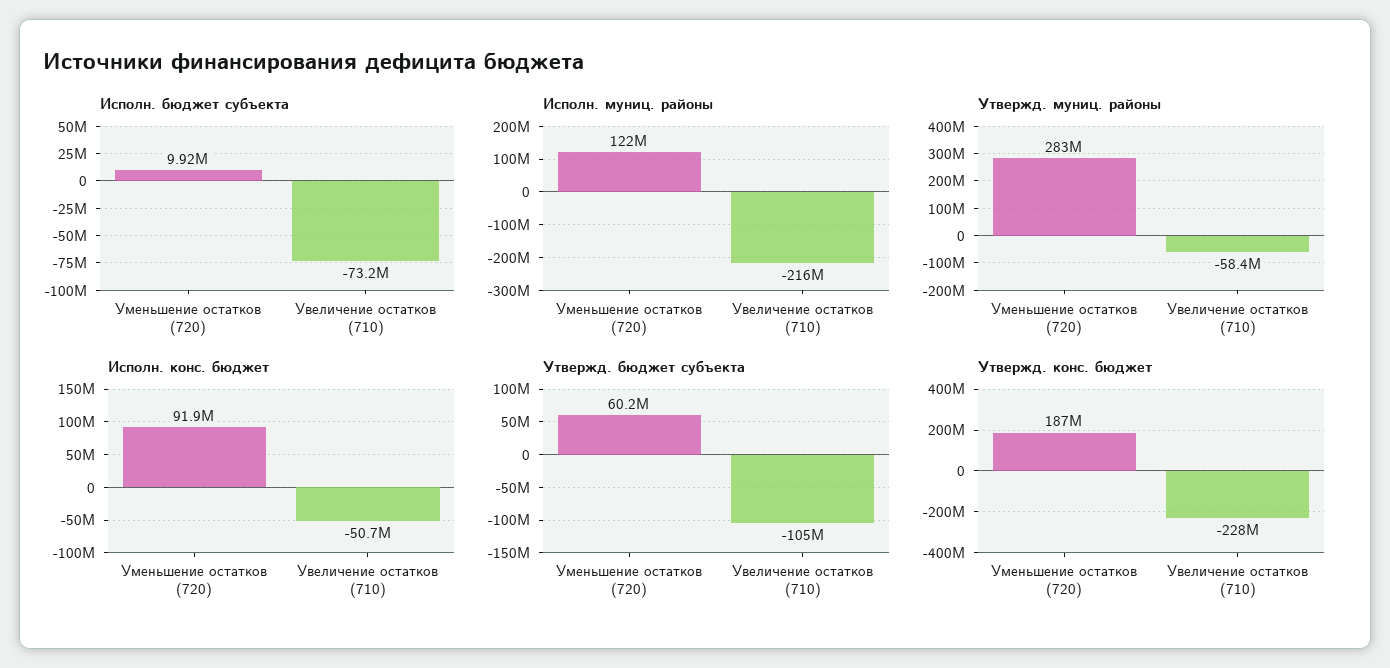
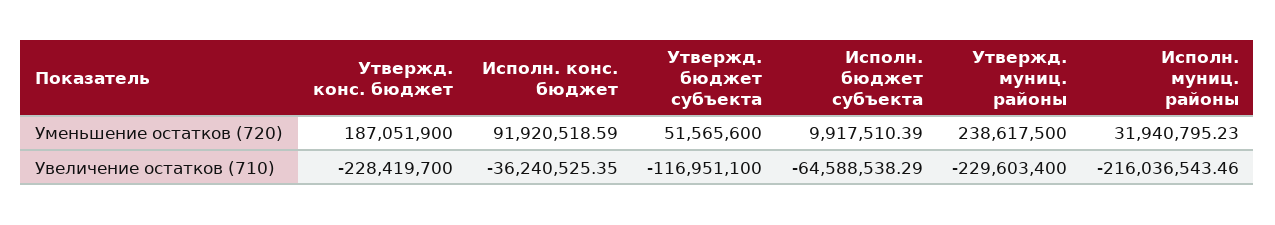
Исполн. бюджет субъекта, Увеличение остатков (710): -73200000 -> -64588538.29
Исполн. муниц. районы, Уменьшение остатков (720): 122000000 -> 31940795.23
Утвержд. муниц. районы, Уменьшение остатков (720): 283000000 -> 238617500
Утвержд. муниц. районы, Увеличение остатков (710): -58400000 -> -229603400
Исполн. конс. бюджет, Увеличение остатков (710): -50700000 -> -36240525.35
Утвержд. бюджет субъекта, Уменьшение остатков (720): 60200000 -> 51565600
Утвержд. бюджет субъекта, Увеличение остатков (710): -105000000 -> -116951100

